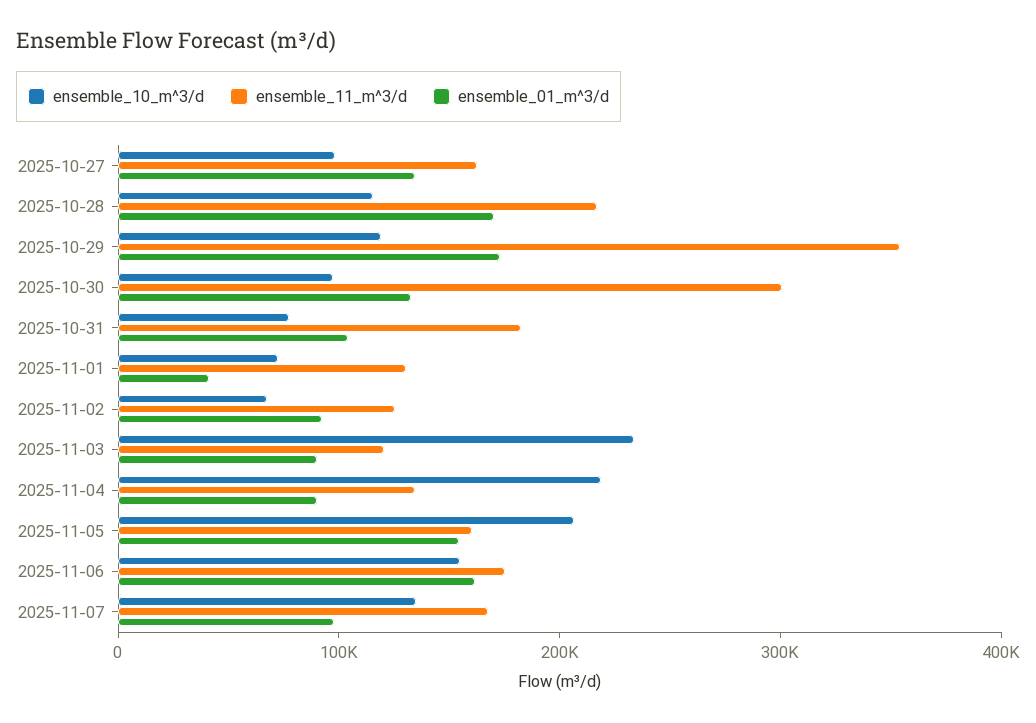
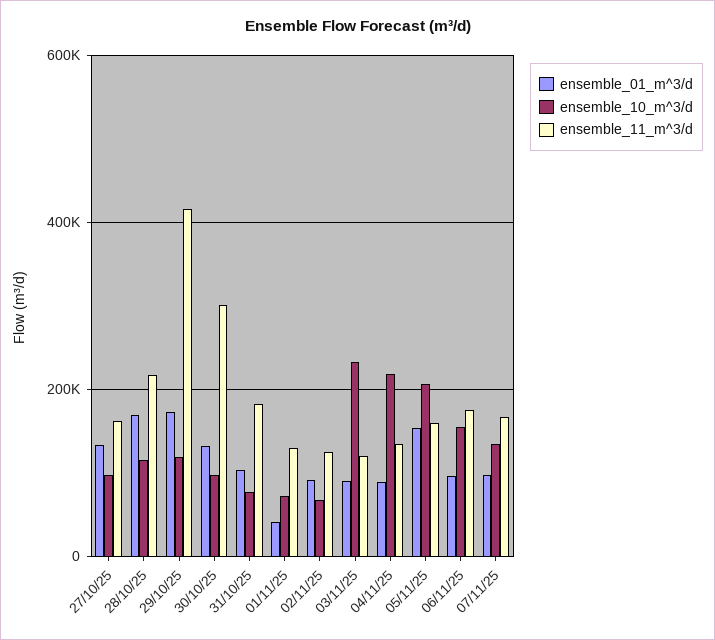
ensemble_11_m^3/d, 2025-10-29: 360000 -> 420000
ensemble_01_m^3/d, 2025-11-06: 160000 -> 100000

